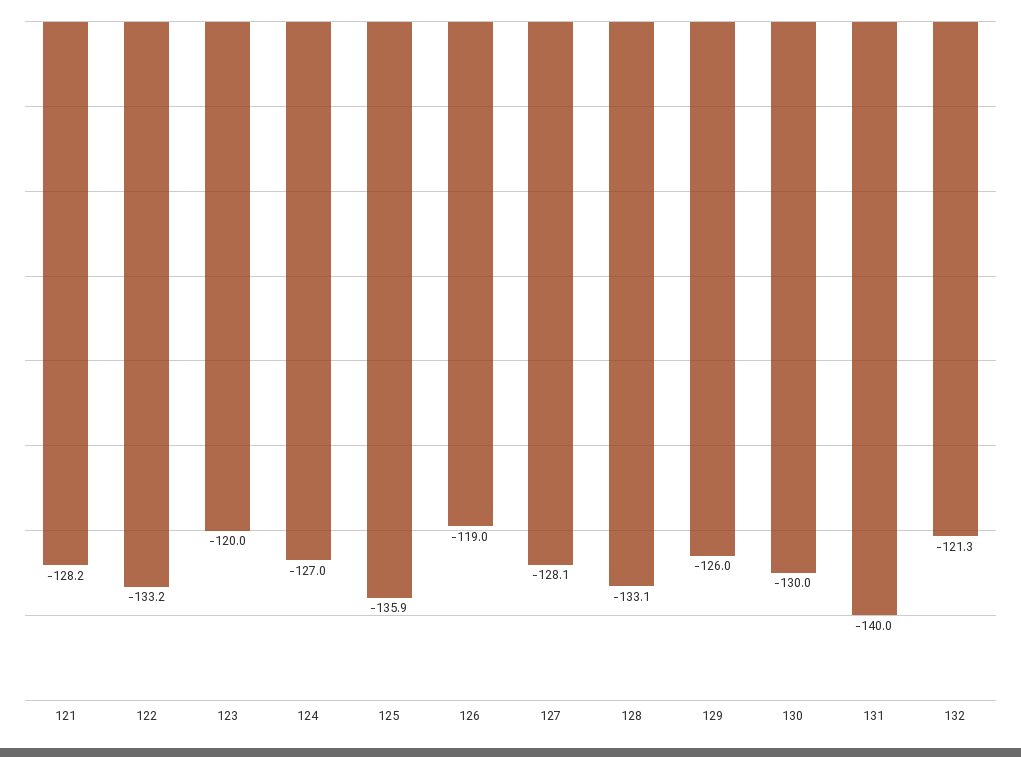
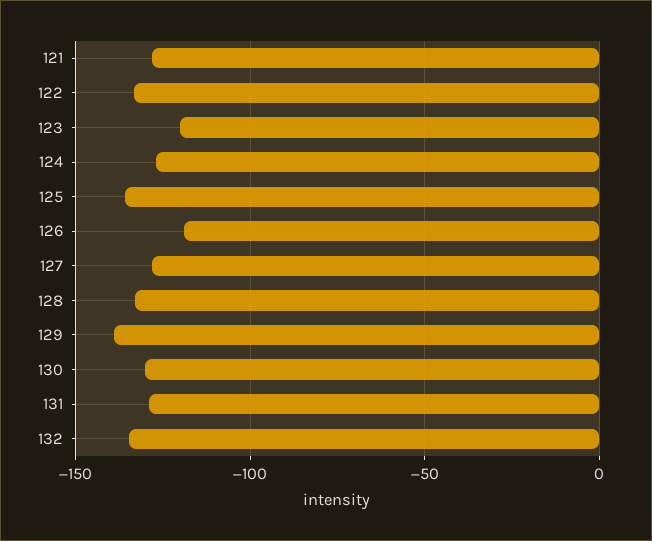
129: -126 -> -140
131: -140 -> -130
132: -121.3 -> -135

